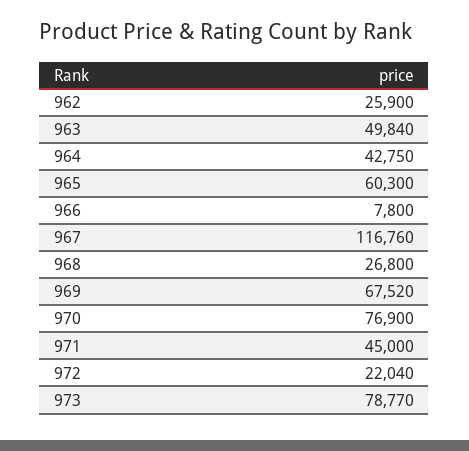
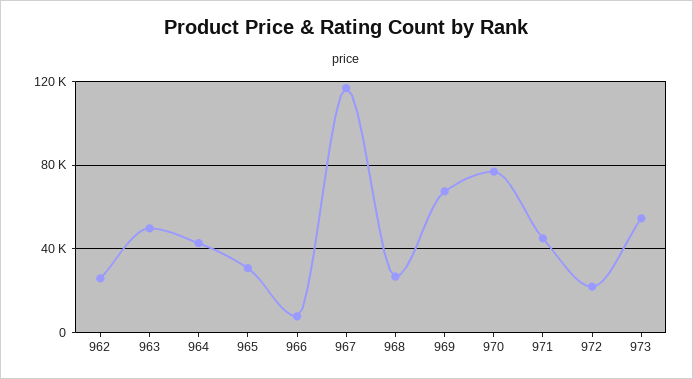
965: 60300 -> 30000
973: 78770 -> 55000

